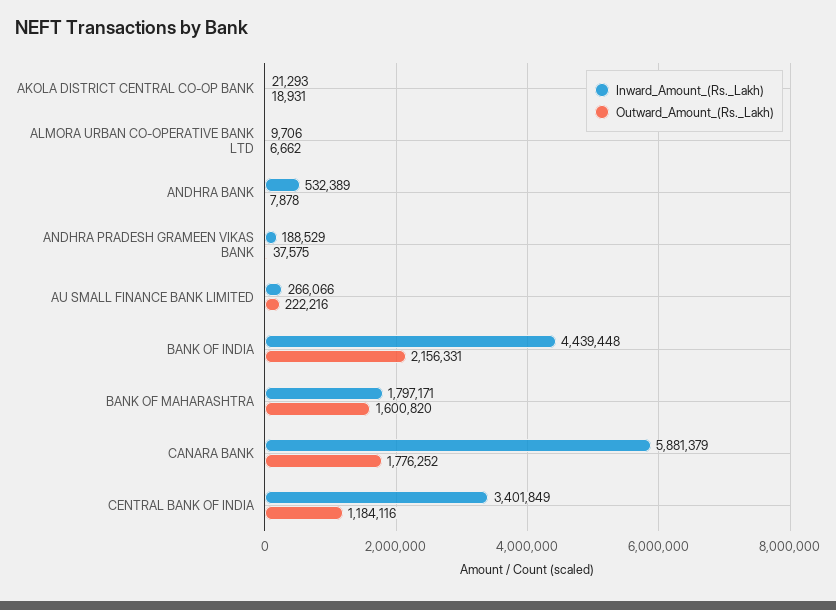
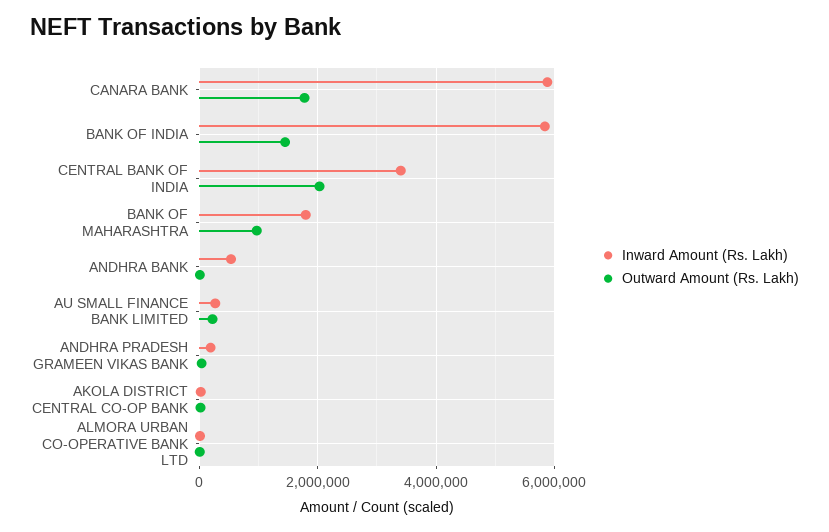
Inward_Amount_(Rs._Lakh), BANK OF INDIA: 4439448 -> 5800000
Outward_Amount_(Rs._Lakh), BANK OF INDIA: 2156331 -> 1400000
Outward_Amount_(Rs._Lakh), BANK OF MAHARASHTRA: 1600820 -> 1000000
Outward_Amount_(Rs._Lakh), CENTRAL BANK OF INDIA: 1184116 -> 2000000

